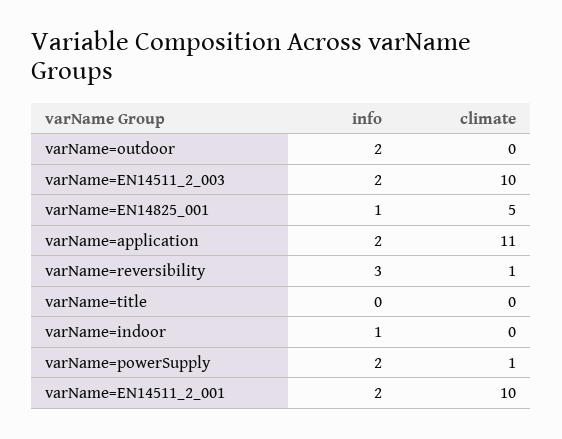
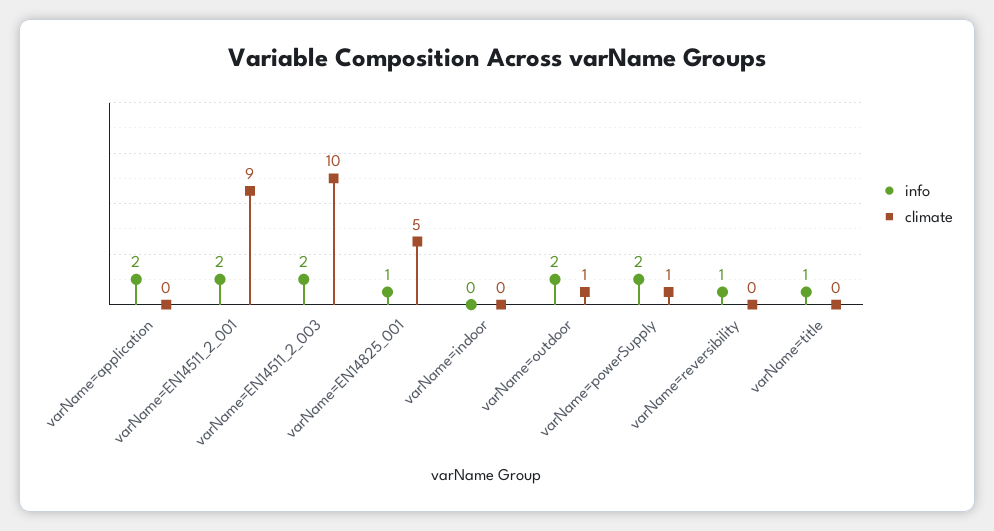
climate, varName=outdoor: 0 -> 1
climate, varName=application: 11 -> 0
info, varName=reversibility: 3 -> 1
climate, varName=reversibility: 1 -> 0
info, varName=title: 0 -> 1
info, varName=indoor: 1 -> 0
climate, varName=EN14511_2_001: 10 -> 9

